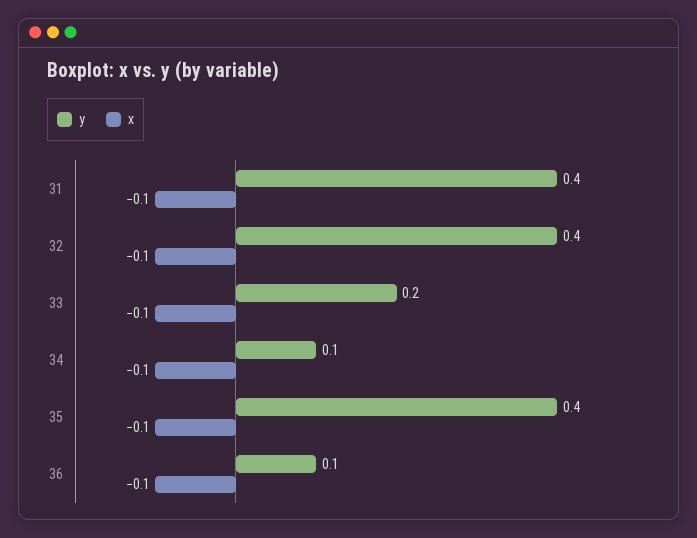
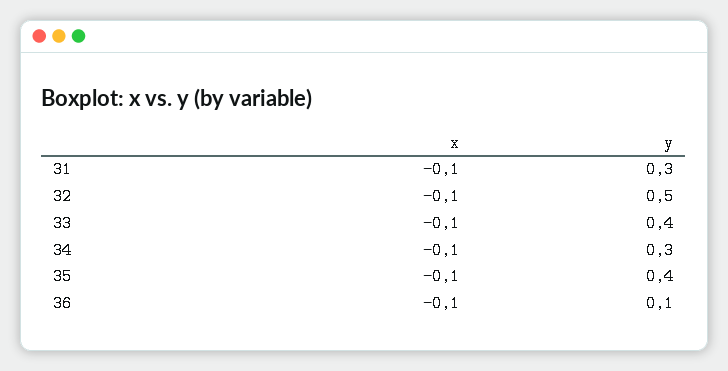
y, 31: 0.4 -> 0.3
y, 32: 0.4 -> 0.5
y, 33: 0.2 -> 0.4
y, 34: 0.1 -> 0.3

